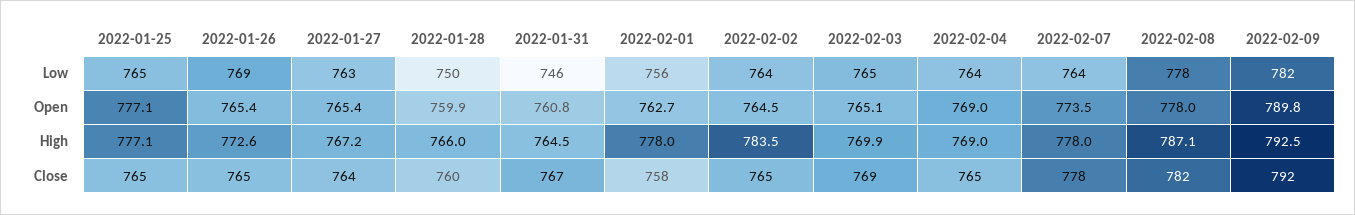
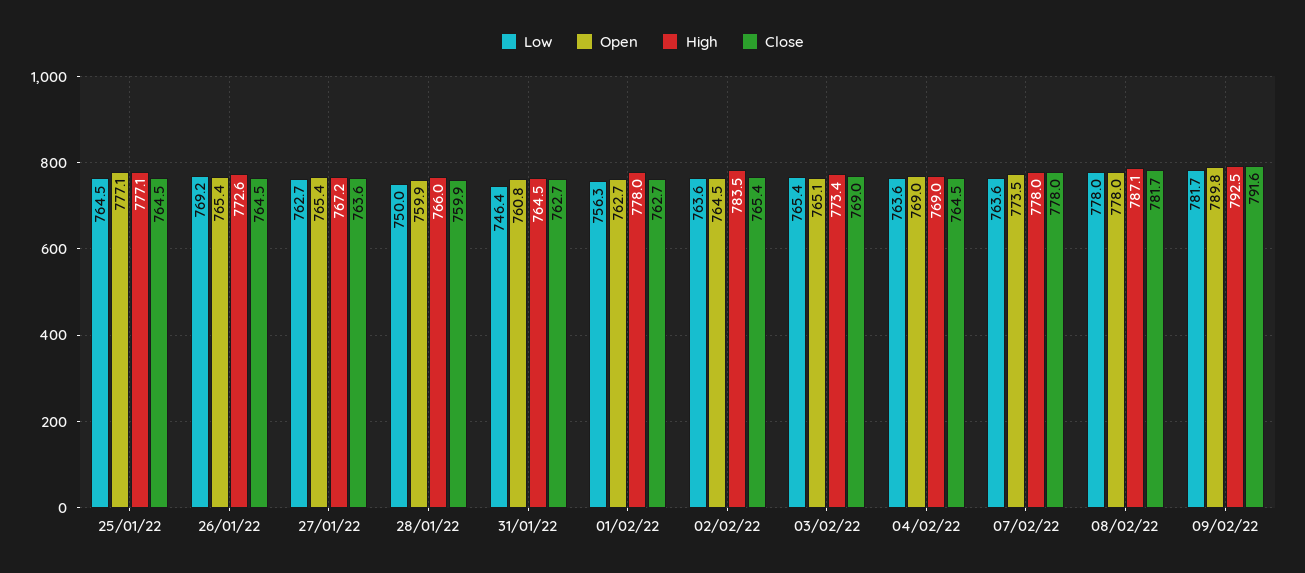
High, 2022-02-03: 769.9 -> 773.4
Close, 2022-01-31: 767 -> 762.7
Close, 2022-02-01: 758 -> 762.7

